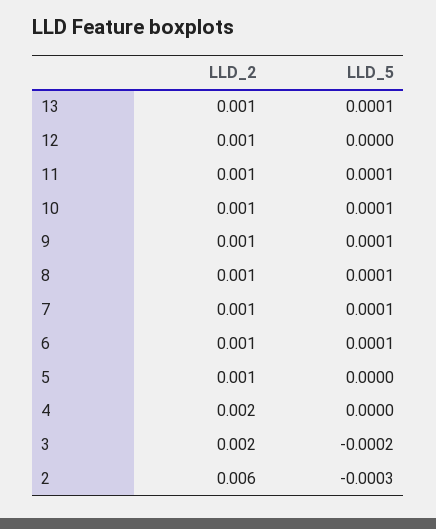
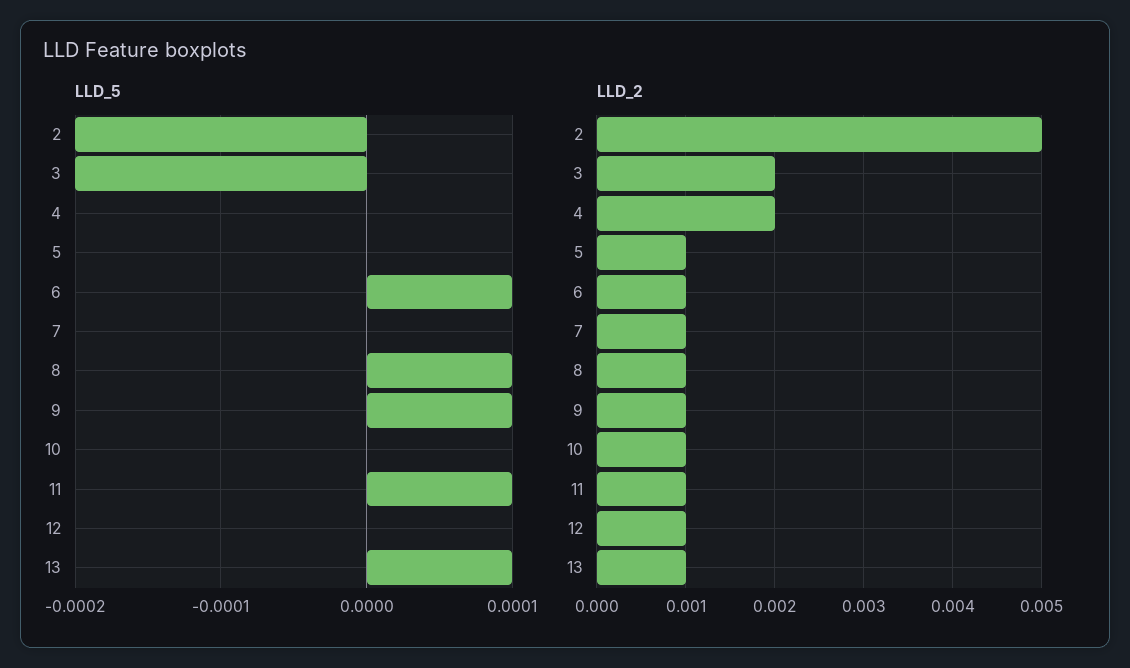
LLD_5, 10: 0.0001 -> 0
LLD_5, 7: 0.0001 -> 0
LLD_2, 2: 0.006 -> 0.005
LLD_5, 2: -0.0003 -> -0.0002

